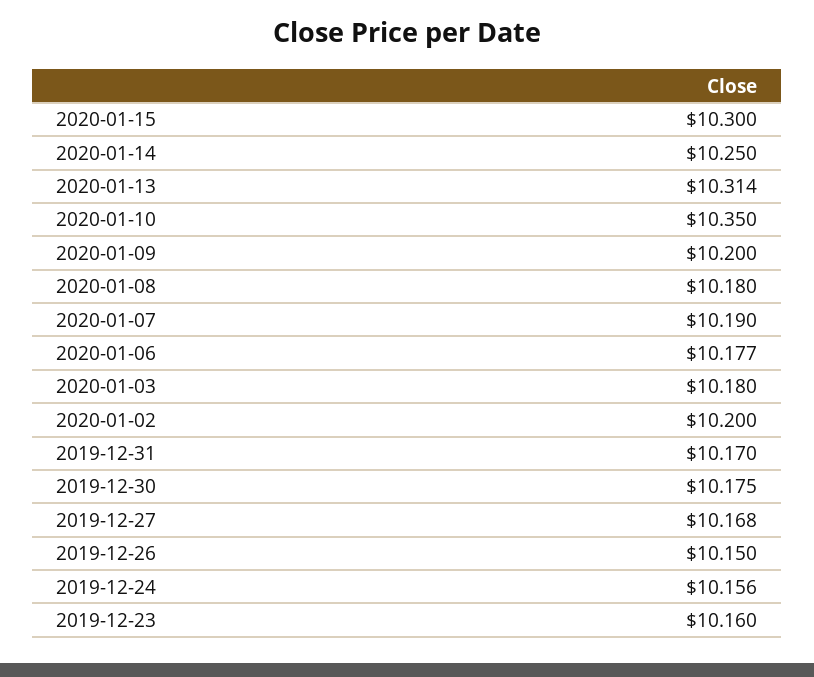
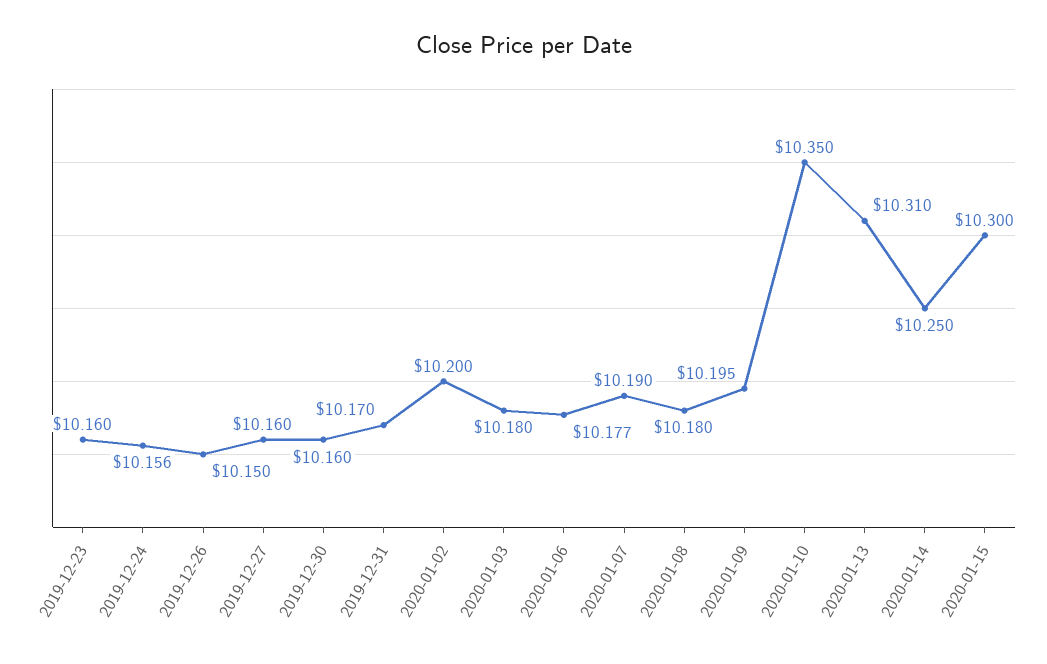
2020-01-13: 10.314 -> 10.31
2020-01-09: 10.2 -> 10.195
2019-12-30: 10.175 -> 10.16
2019-12-27: 10.168 -> 10.16

